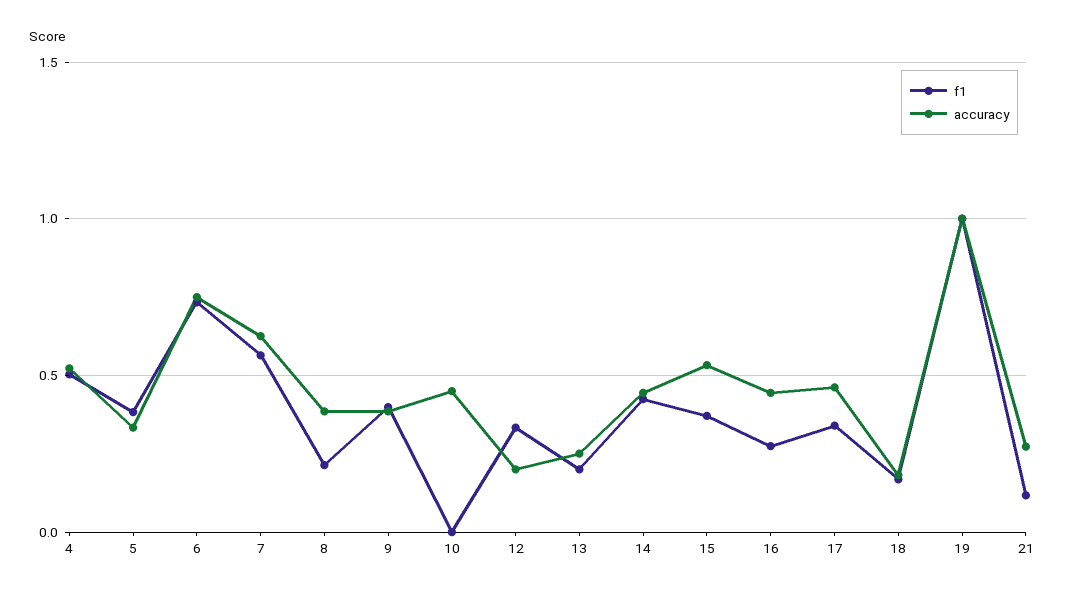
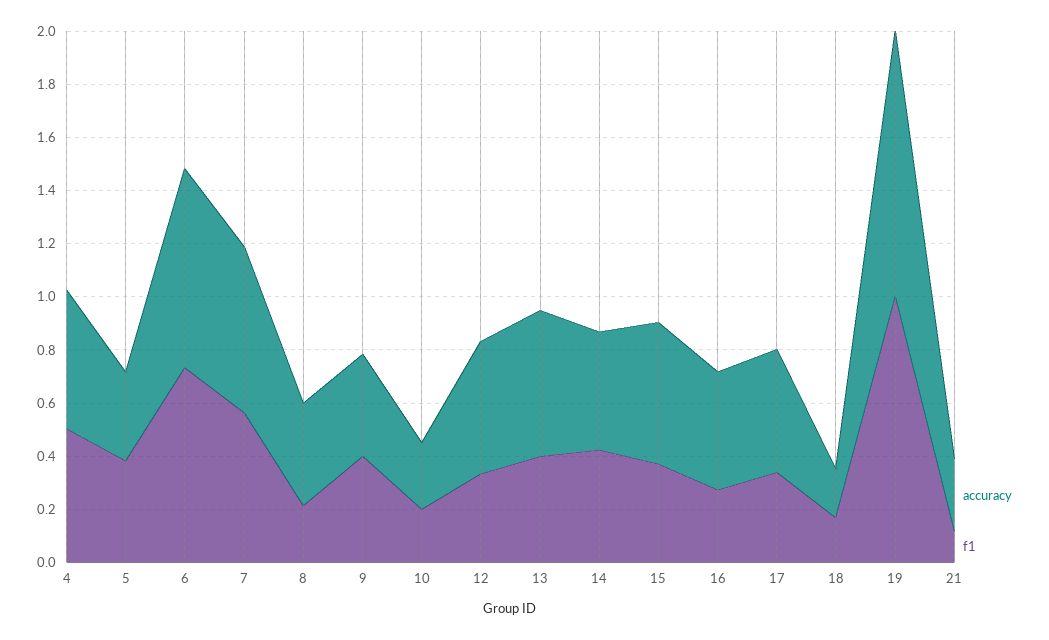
f1, 10: 0 -> 0.2
accuracy, 10: 0.45 -> 0.25
accuracy, 12: 0.2 -> 0.5
f1, 13: 0.2 -> 0.4
accuracy, 13: 0.25 -> 0.55

